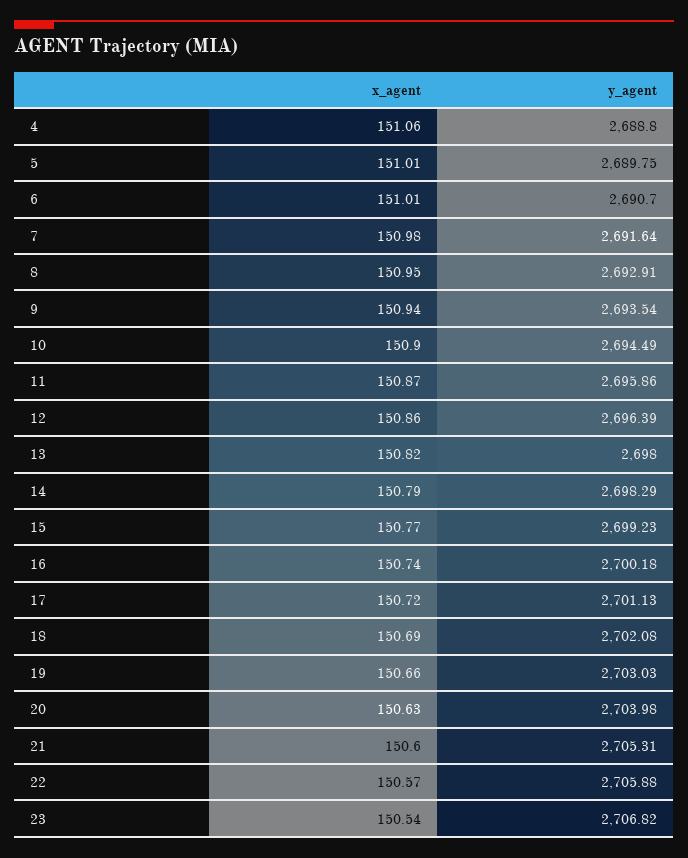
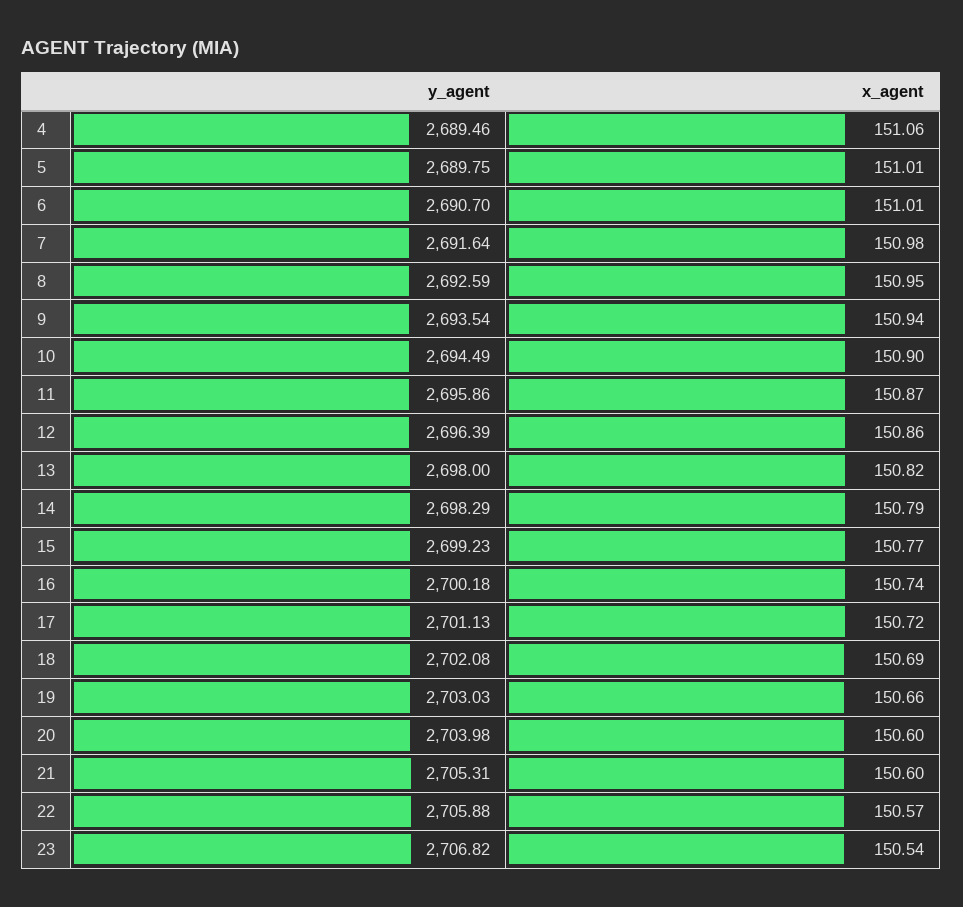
y_agent, 4: 2688.8 -> 2689.46
y_agent, 8: 2692.91 -> 2692.59
x_agent, 20: 150.63 -> 150.6

